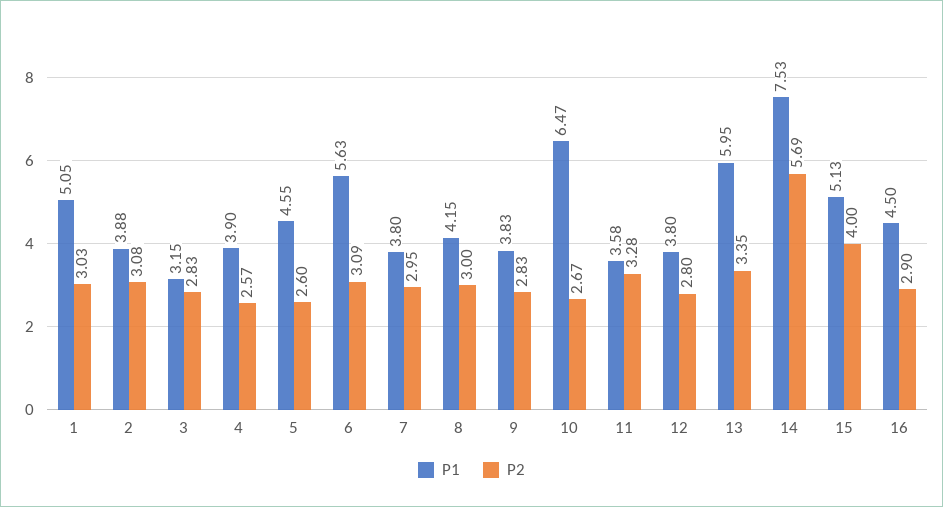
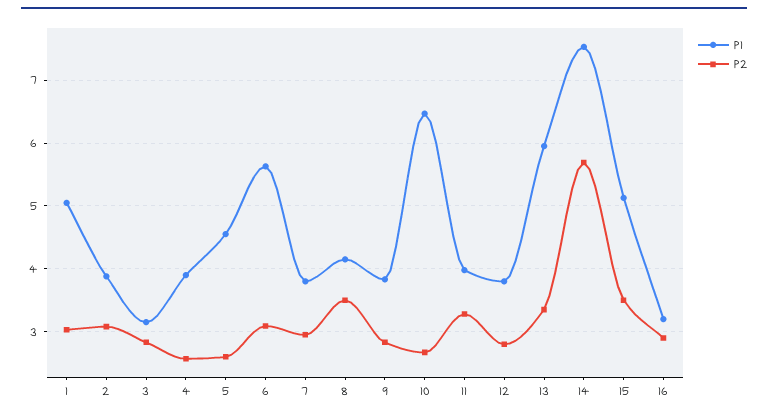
P2, 8: 3 -> 3.5
P1, 11: 3.58 -> 4
P2, 15: 4 -> 3.5
P1, 16: 4.5 -> 3.2

